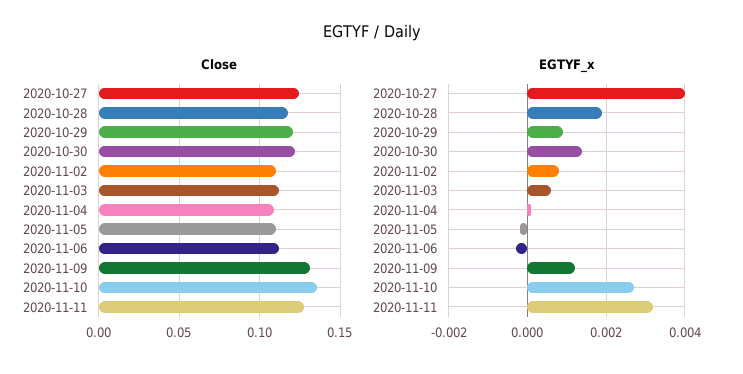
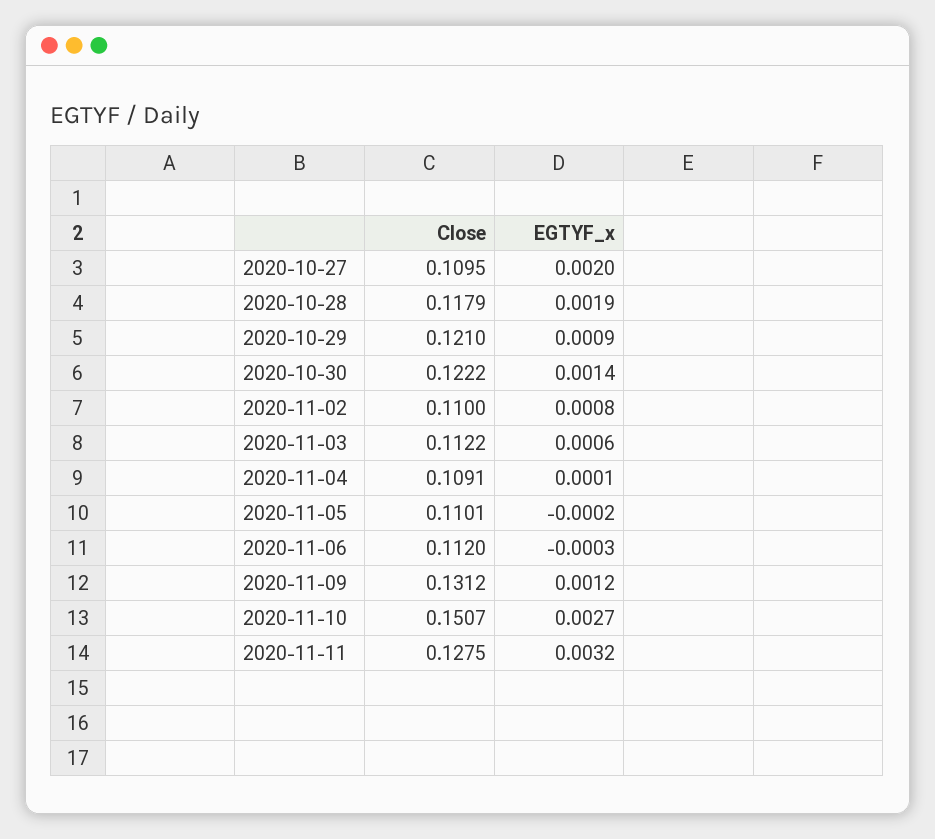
Close, 2020-10-27: 0.125 -> 0.1095
Close, 2020-11-10: 0.135 -> 0.1507
EGTYF_x, 2020-10-27: 0.004 -> 0.002

